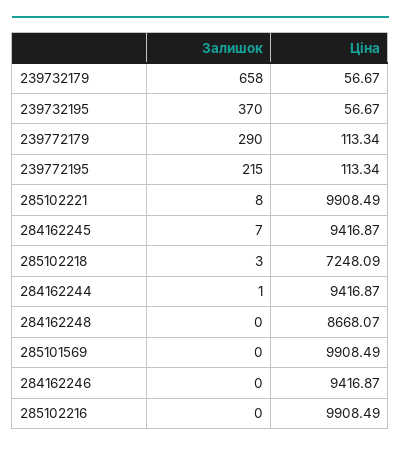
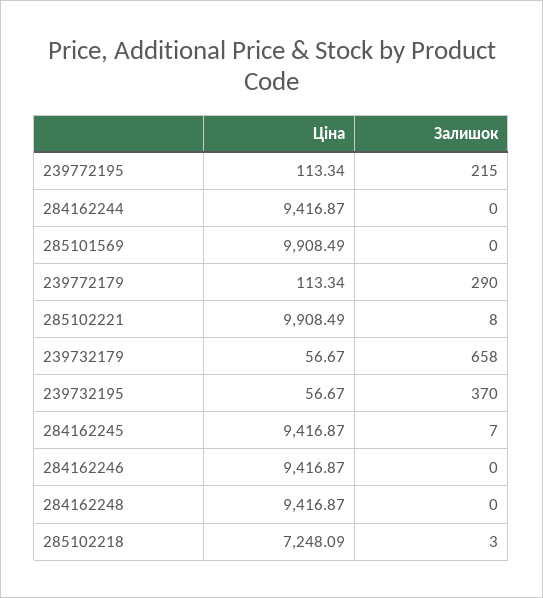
Залишок, 284162244: 1 -> 0
Ціна, 284162248: 8668.07 -> 9416.87
Залишок, 285102216: 0 -> none
Ціна, 285102216: 9908.49 -> none

